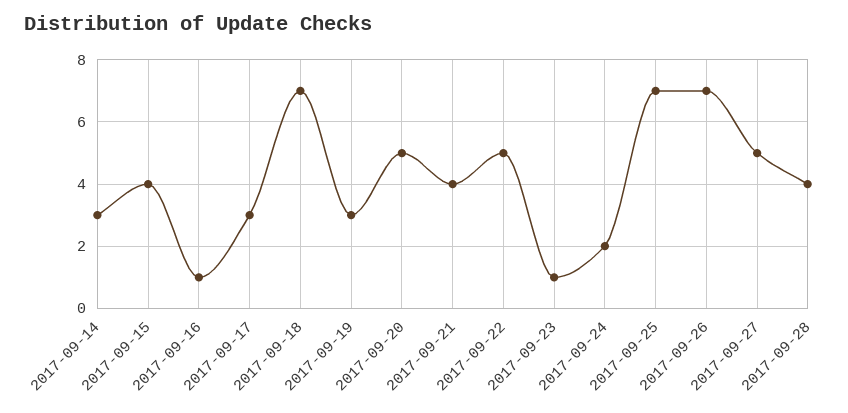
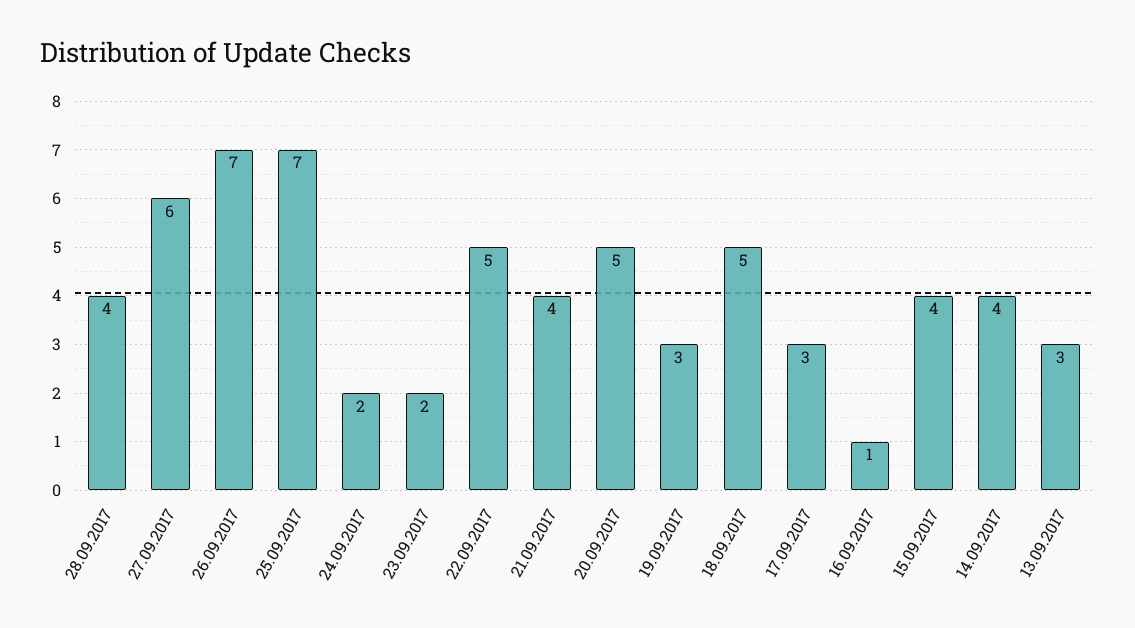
2017-09-14: 3 -> 4
2017-09-18: 7 -> 5
2017-09-23: 1 -> 2
2017-09-27: 5 -> 6
13.09.2017: none -> 3

